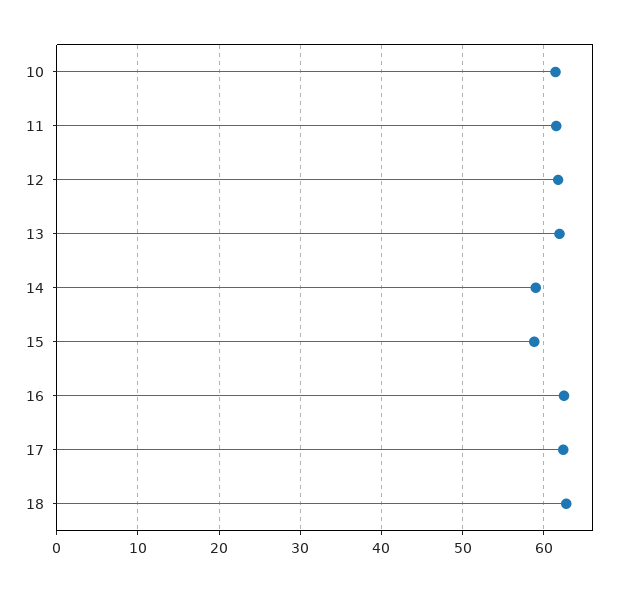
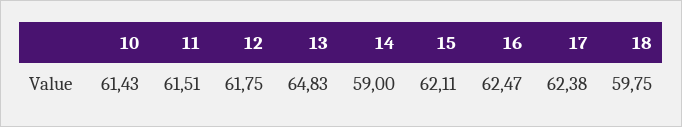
13: 62 -> 64.83
15: 59 -> 62.11
18: 63 -> 59.75

